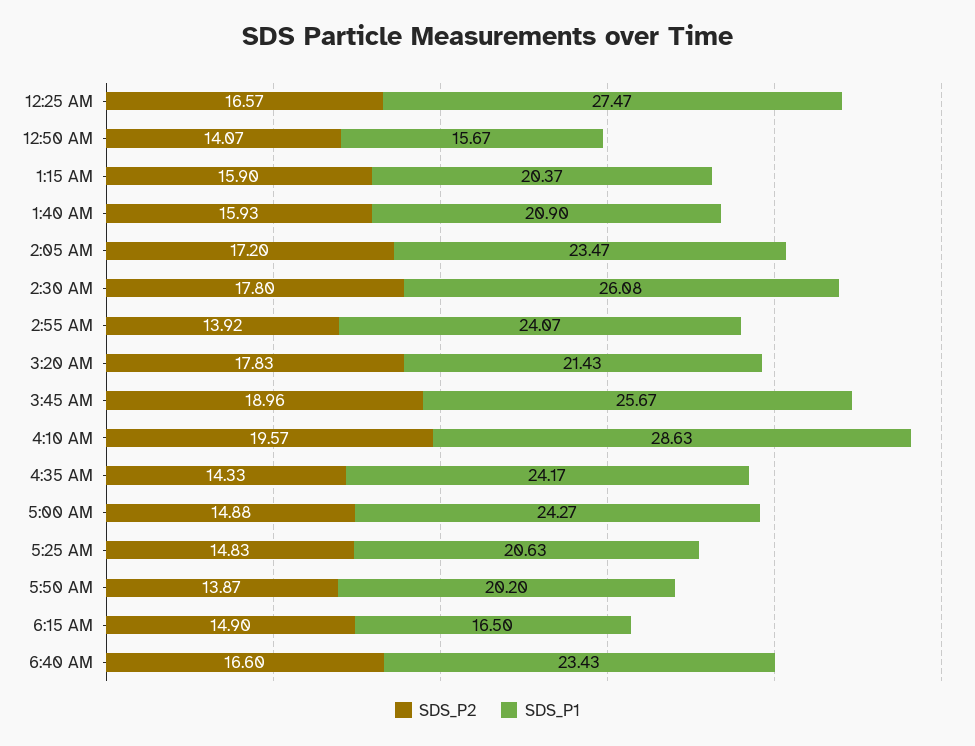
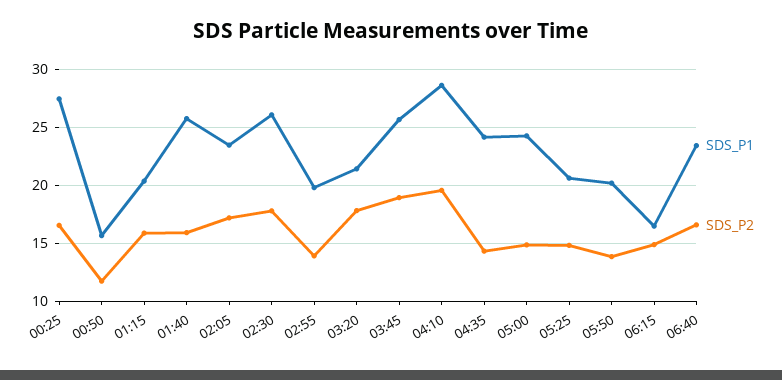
SDS_P2, 12:50 AM: 14.07 -> 12
SDS_P1, 1:40 AM: 20.9 -> 26
SDS_P1, 2:55 AM: 24.07 -> 20

